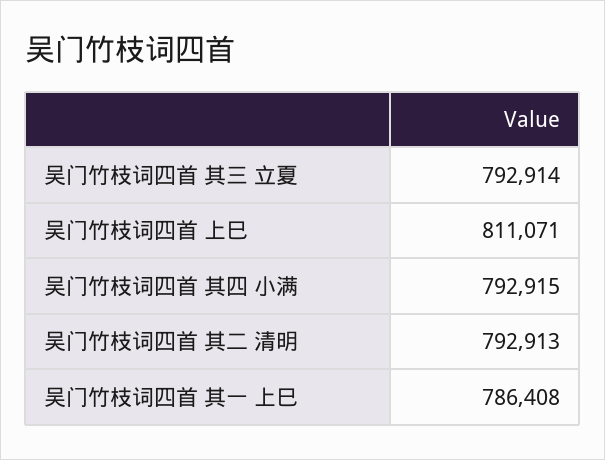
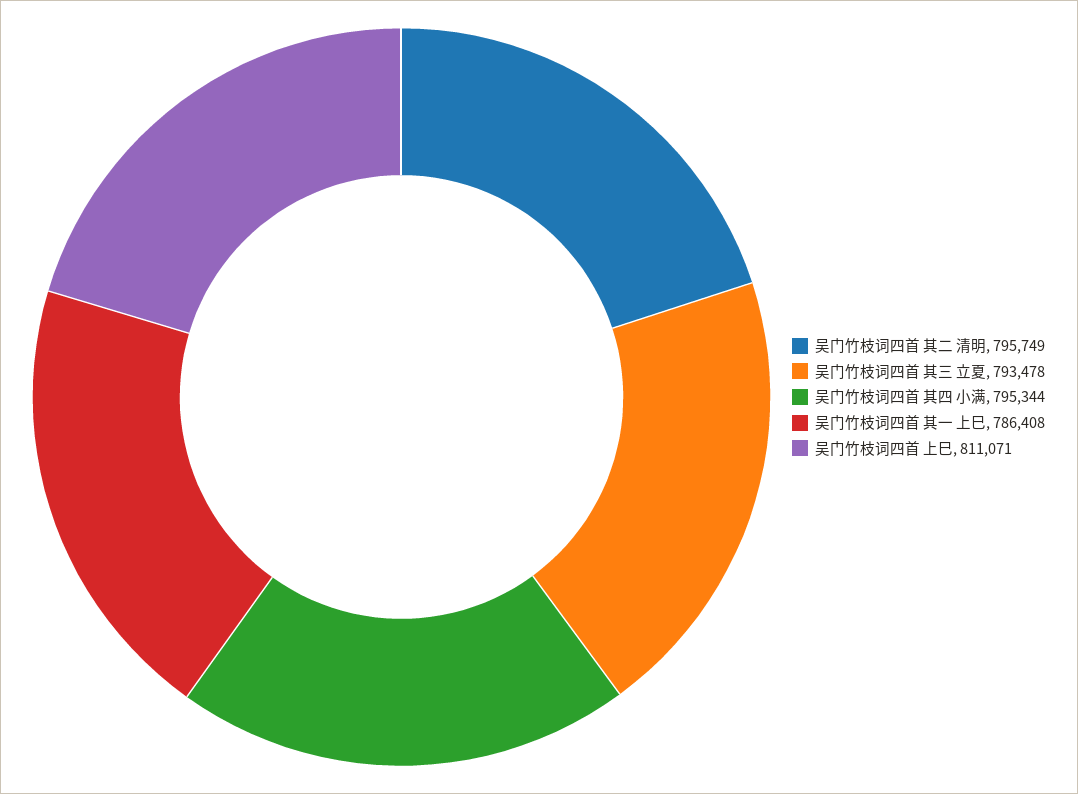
吴门竹枝词四首 其三 立夏: 792914 -> 793478
吴门竹枝词四首 其四 小满: 792915 -> 795344
吴门竹枝词四首 其二 清明: 792913 -> 795749

